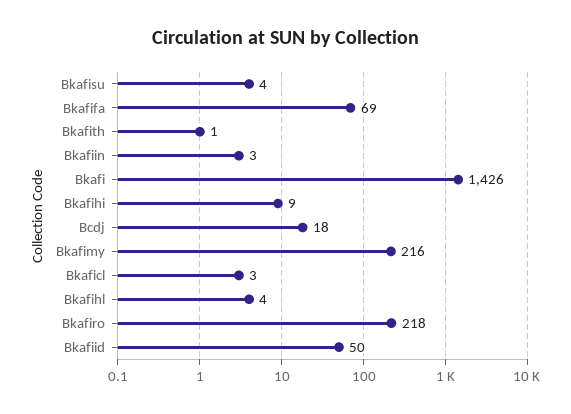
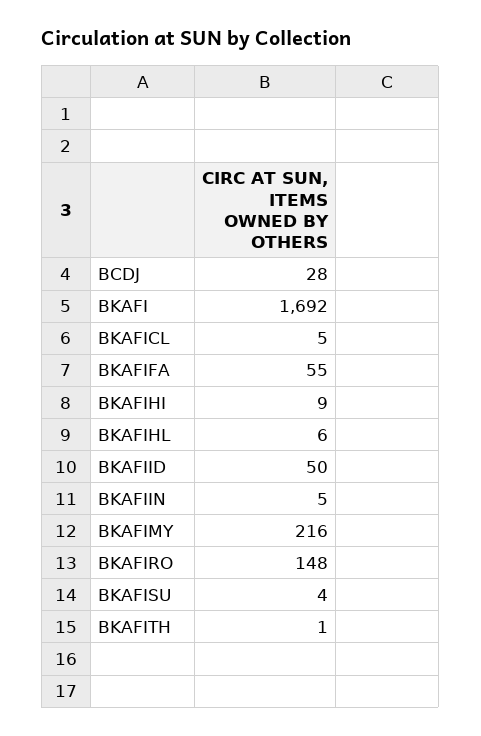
Bkafifa: 69 -> 55
Bkafiin: 3 -> 5
Bkafi: 1426 -> 1692
Bcdj: 18 -> 28
Bkaficl: 3 -> 5
Bkafihl: 4 -> 6
Bkafiro: 218 -> 148

